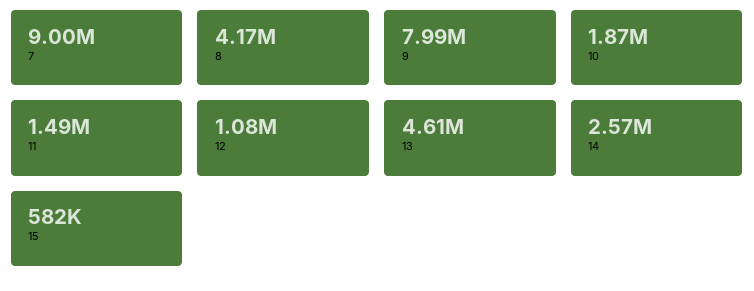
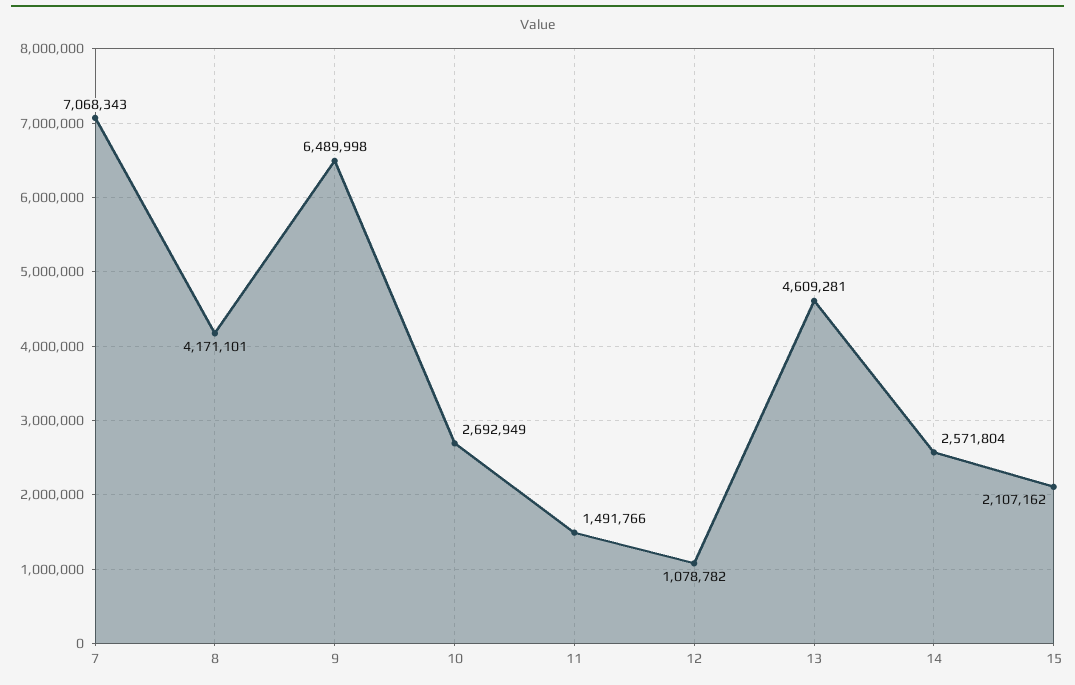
7: 9000000 -> 7068343
9: 7990000 -> 6489998
10: 1870000 -> 2692949
15: 582000 -> 2107162

